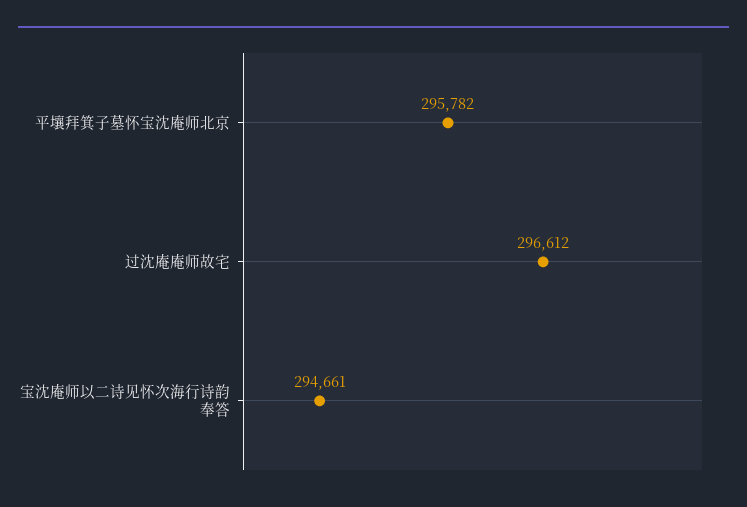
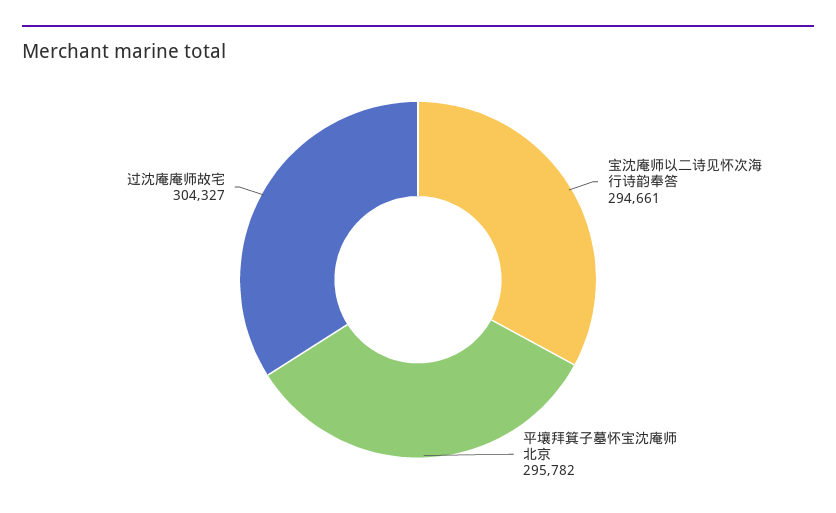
过沈庵庵师故宅: 296612 -> 304327

